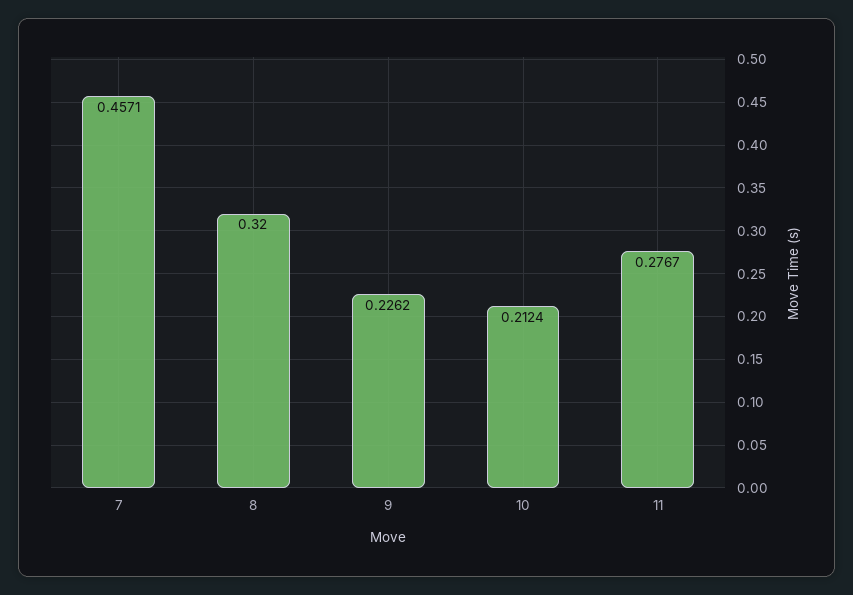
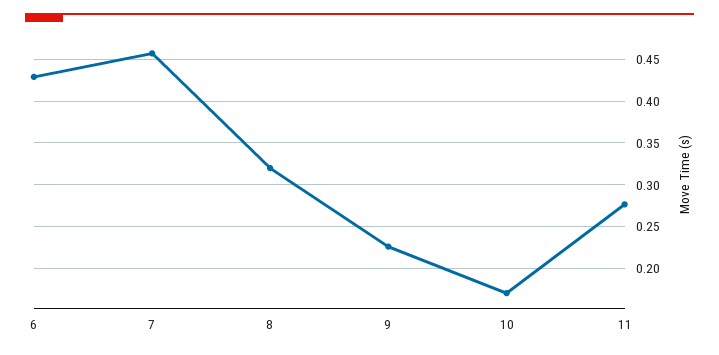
10: 0.2124 -> 0.17
6: none -> 0.43

